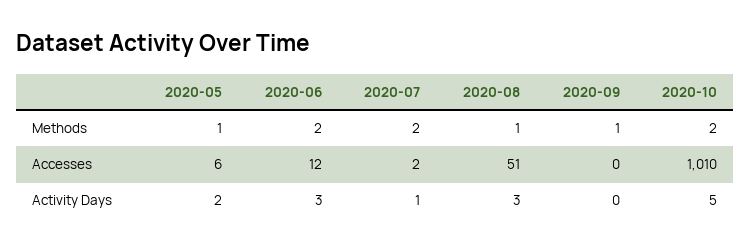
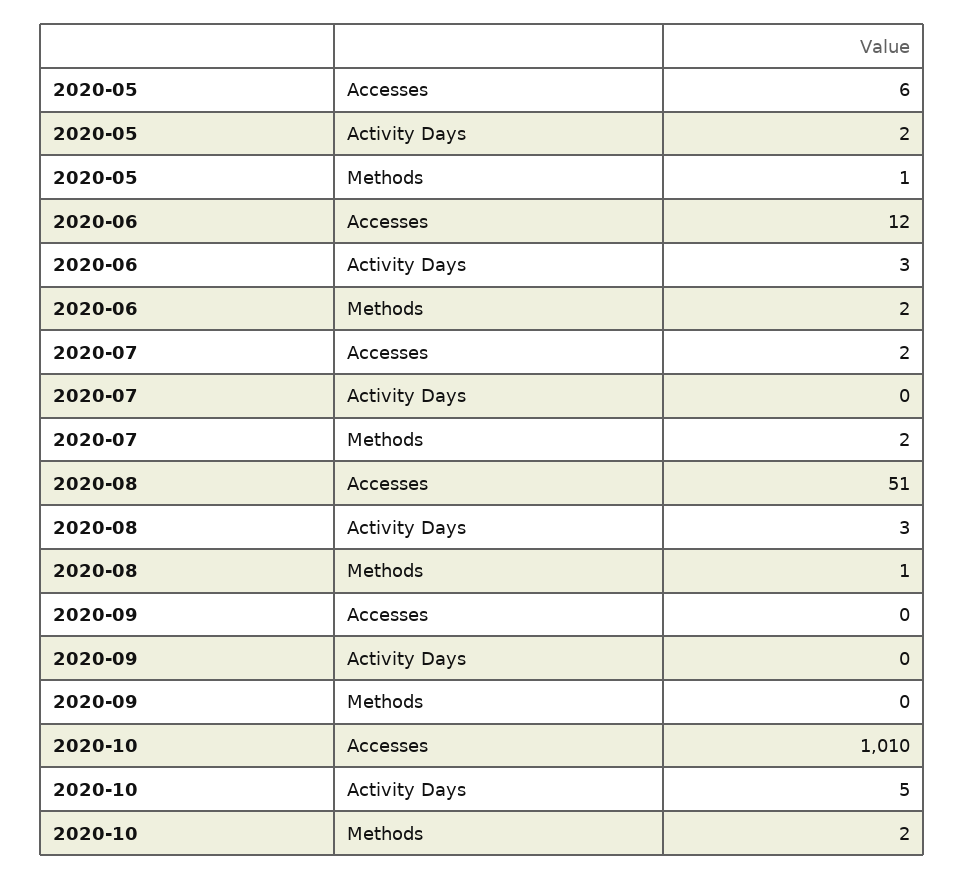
2020-09, Methods: 1 -> 0
2020-07, Activity Days: 1 -> 0

